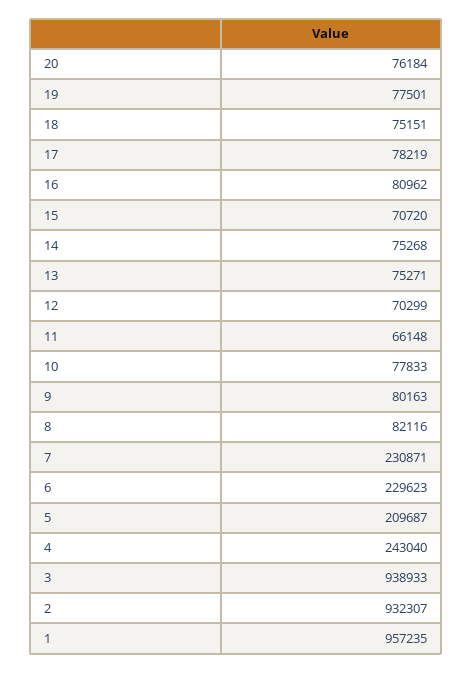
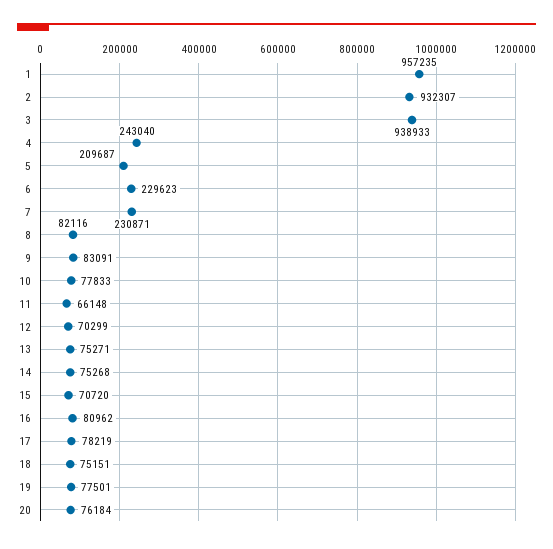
9: 80163 -> 83091

